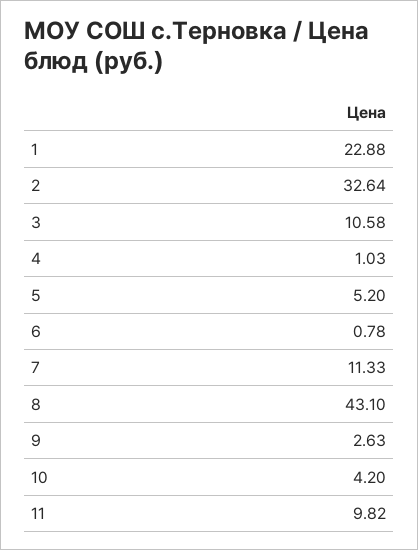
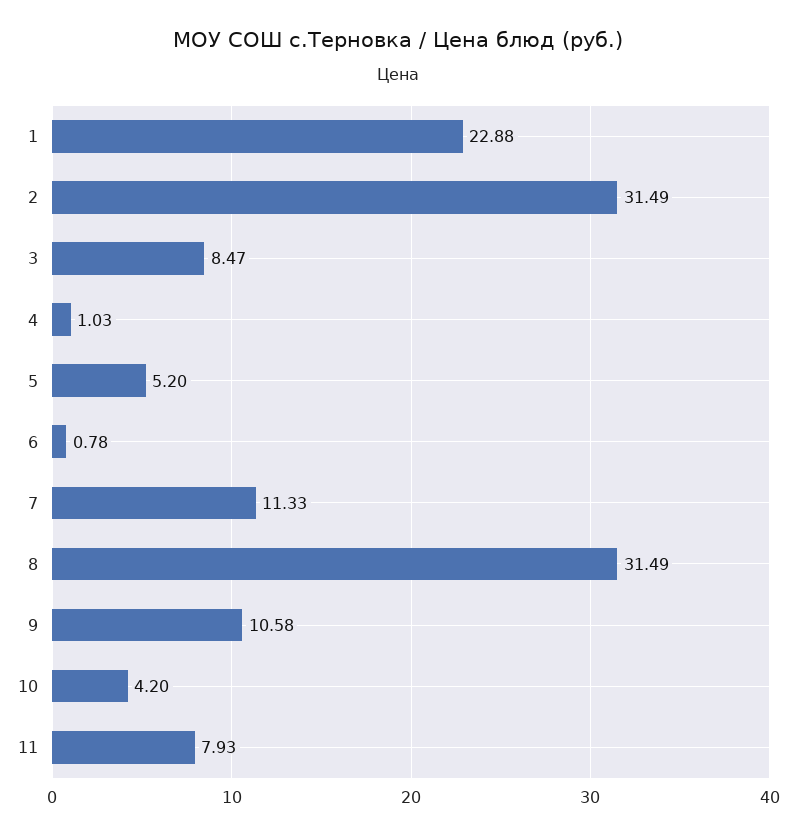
2: 32.64 -> 31.49
3: 10.58 -> 8.47
8: 43.1 -> 31.49
9: 2.63 -> 10.58
11: 9.82 -> 7.93

